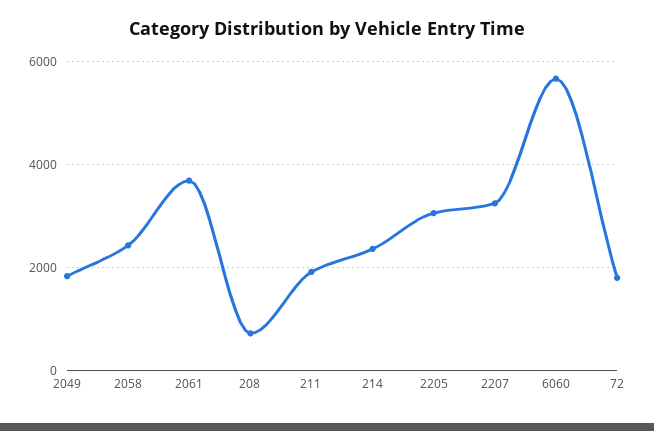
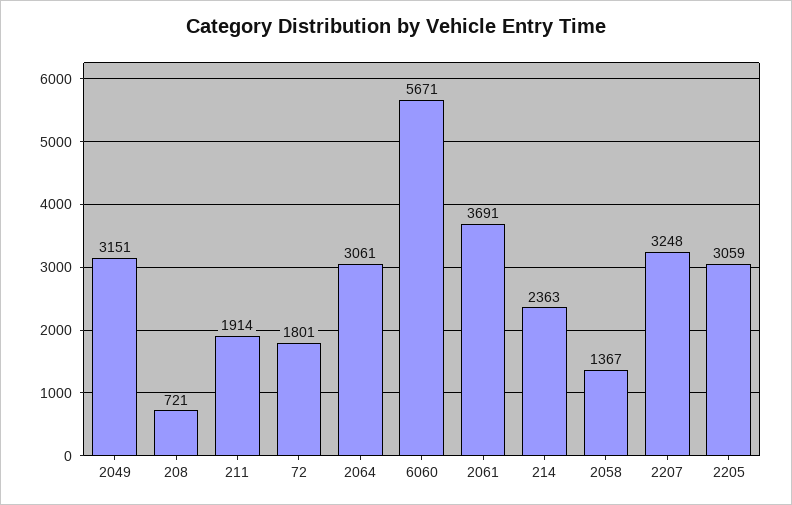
2049: 1800 -> 3151
2058: 2400 -> 1367
2064: none -> 3061

